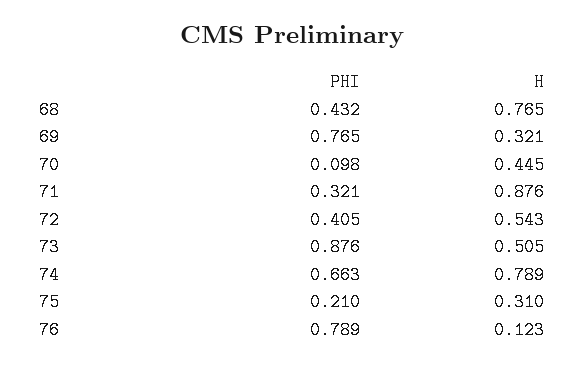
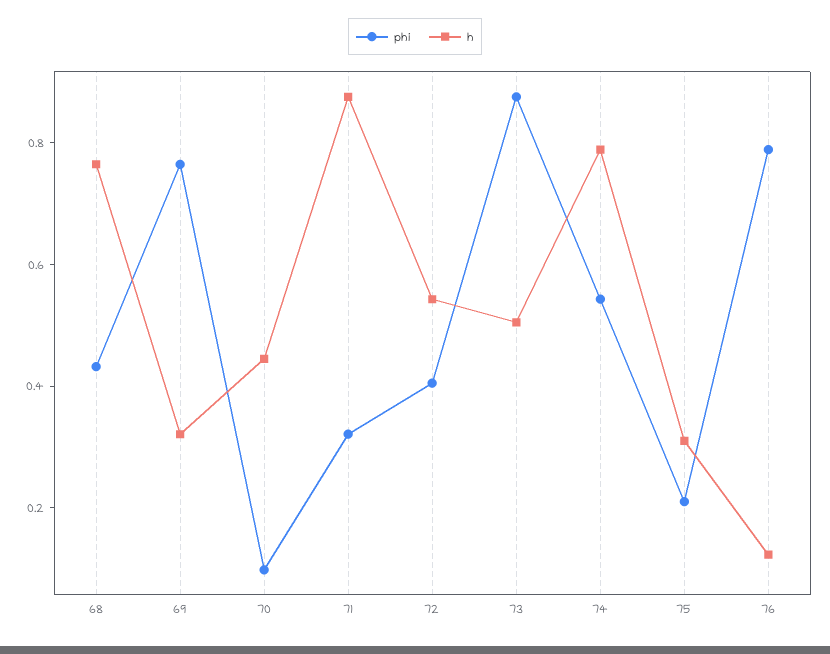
PHI, 74: 0.663 -> 0.55

